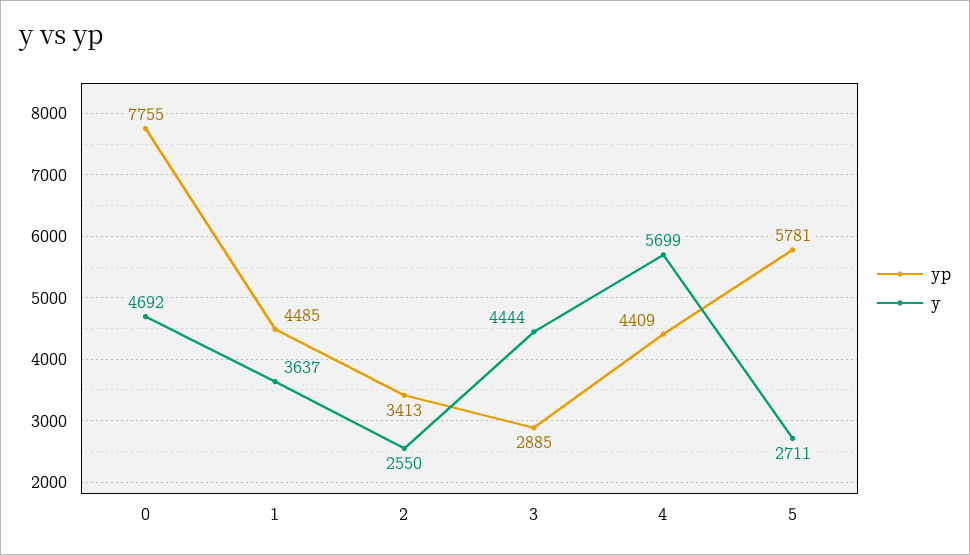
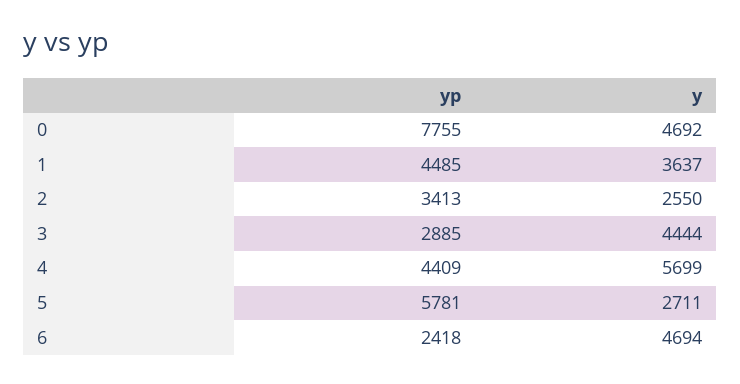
yp, 6: none -> 2418
y, 6: none -> 4694

